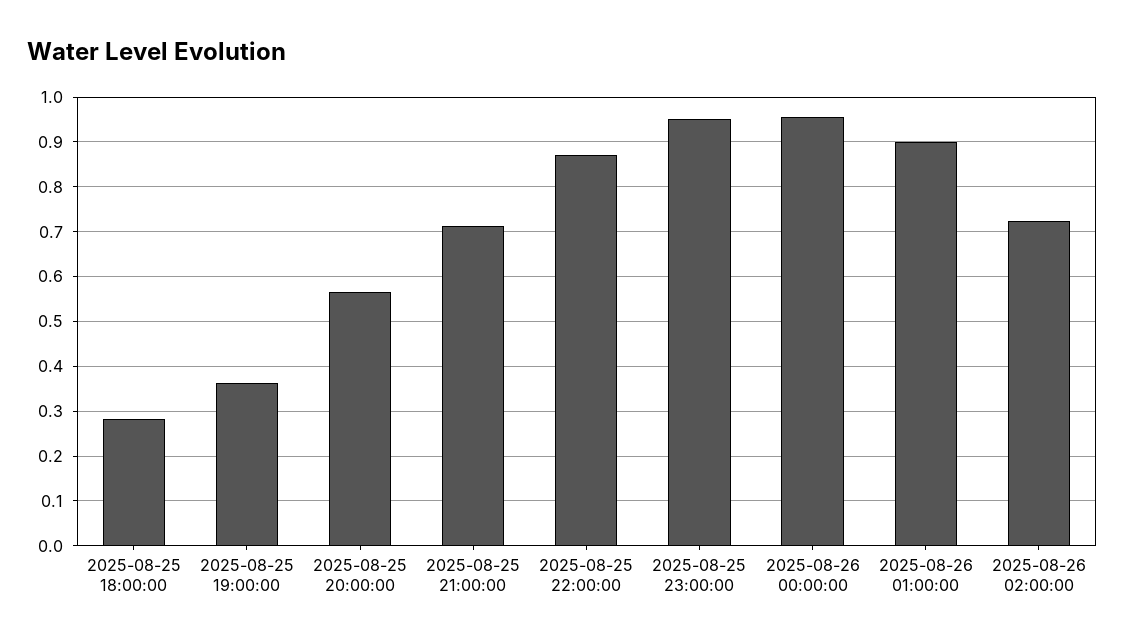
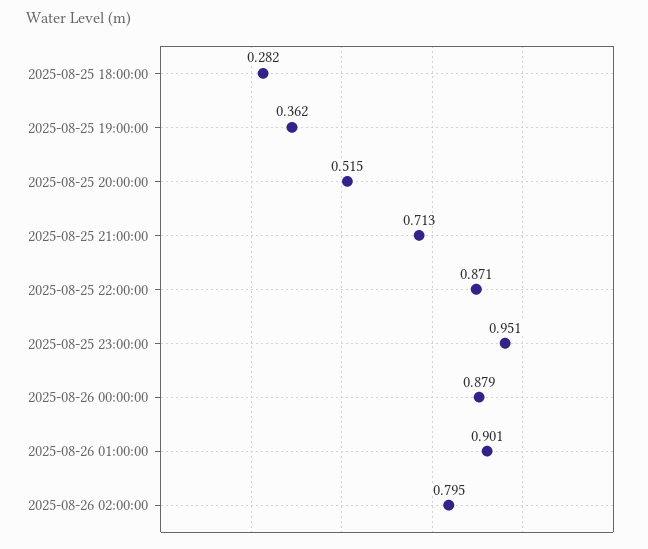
2025-08-25 20:00:00: 0.56 -> 0.515
2025-08-26 00:00:00: 0.96 -> 0.879
2025-08-26 02:00:00: 0.72 -> 0.795

